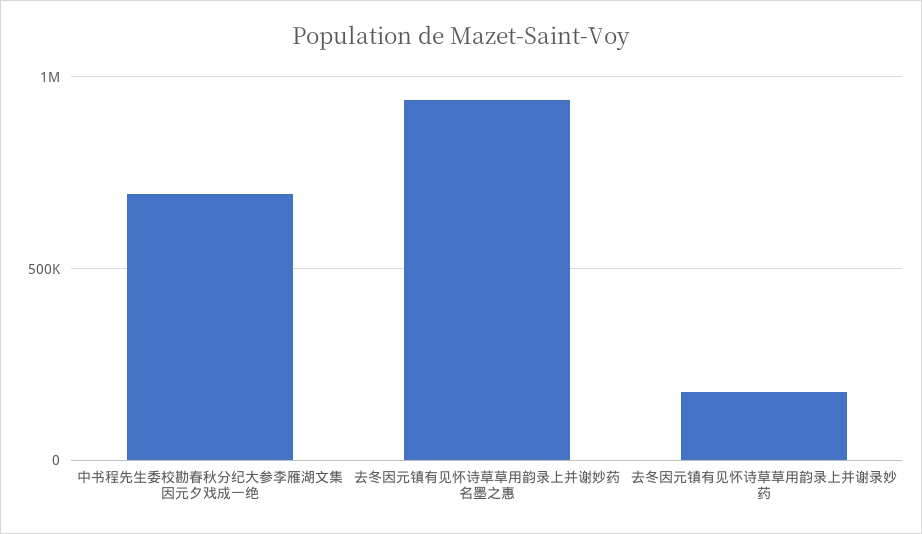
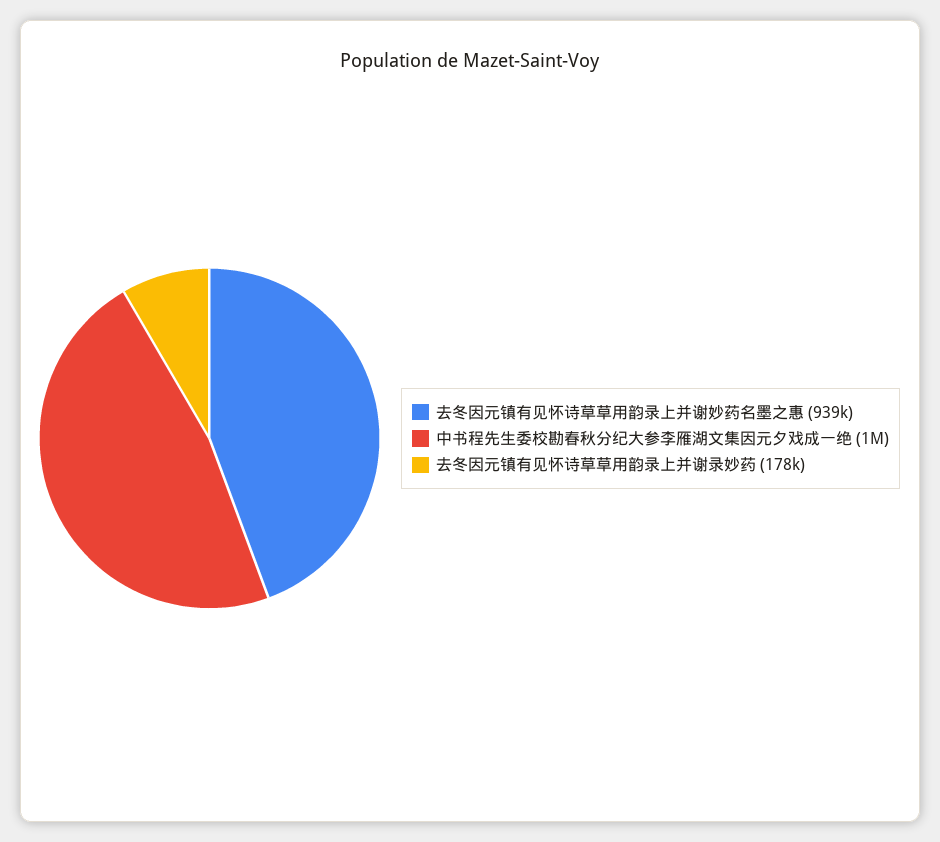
中书程先生委校勘春秋分纪大参李雁湖文集因元夕戏成一绝: 700000 -> 1000000

